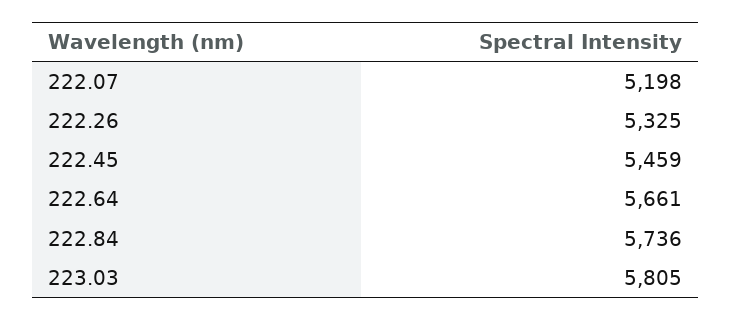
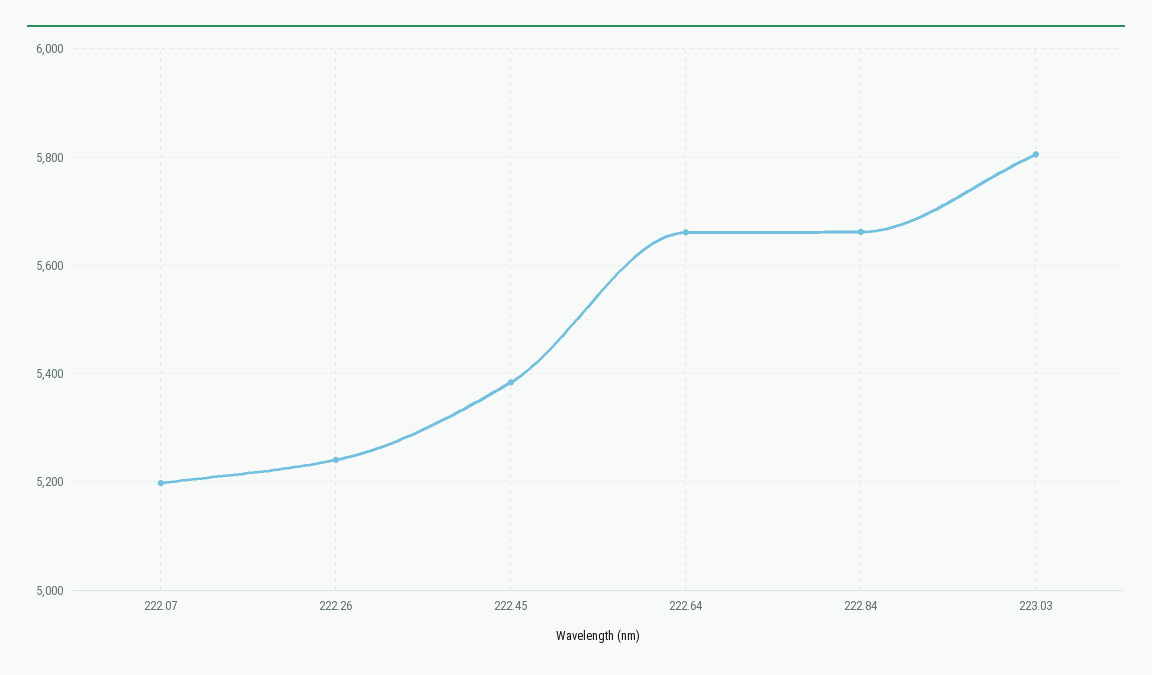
222.26: 5325 -> 5240
222.45: 5459 -> 5380
222.84: 5736 -> 5660

